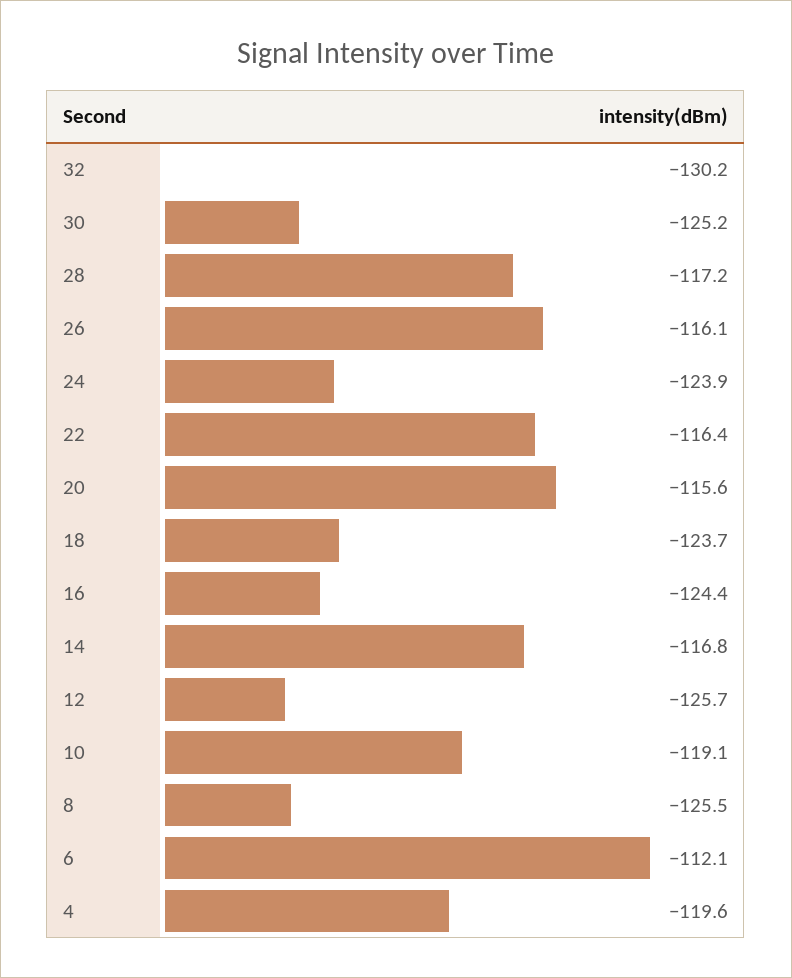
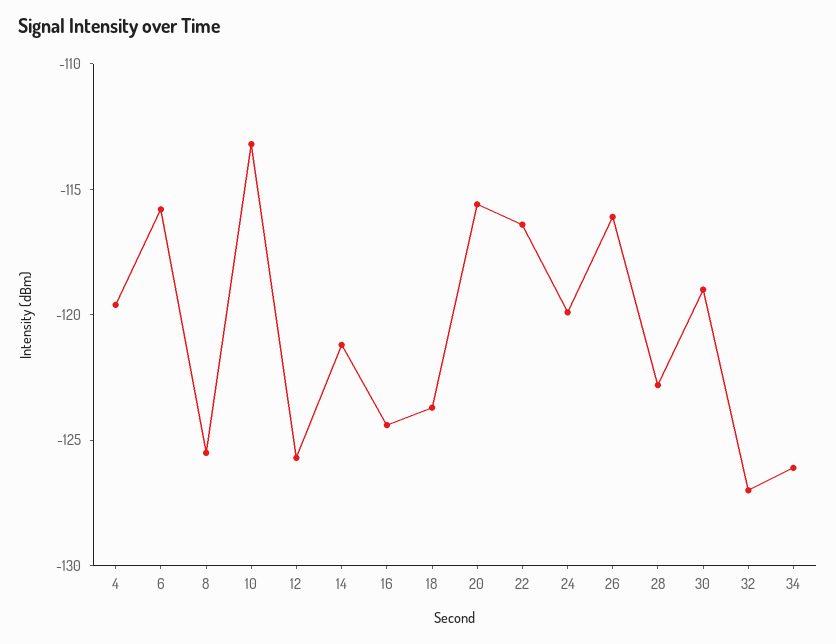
32: -130.2 -> -127
30: -125.2 -> -119
28: -117.2 -> -123
24: -123.9 -> -120
14: -116.8 -> -121
10: -119.1 -> -113
6: -112.1 -> -116
34: none -> -126

